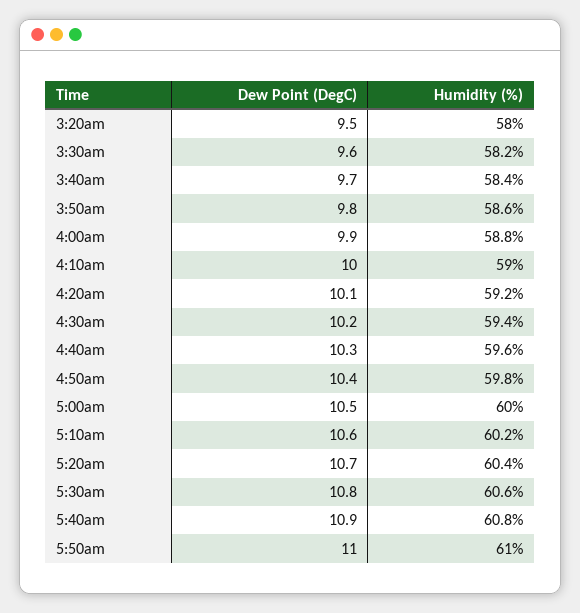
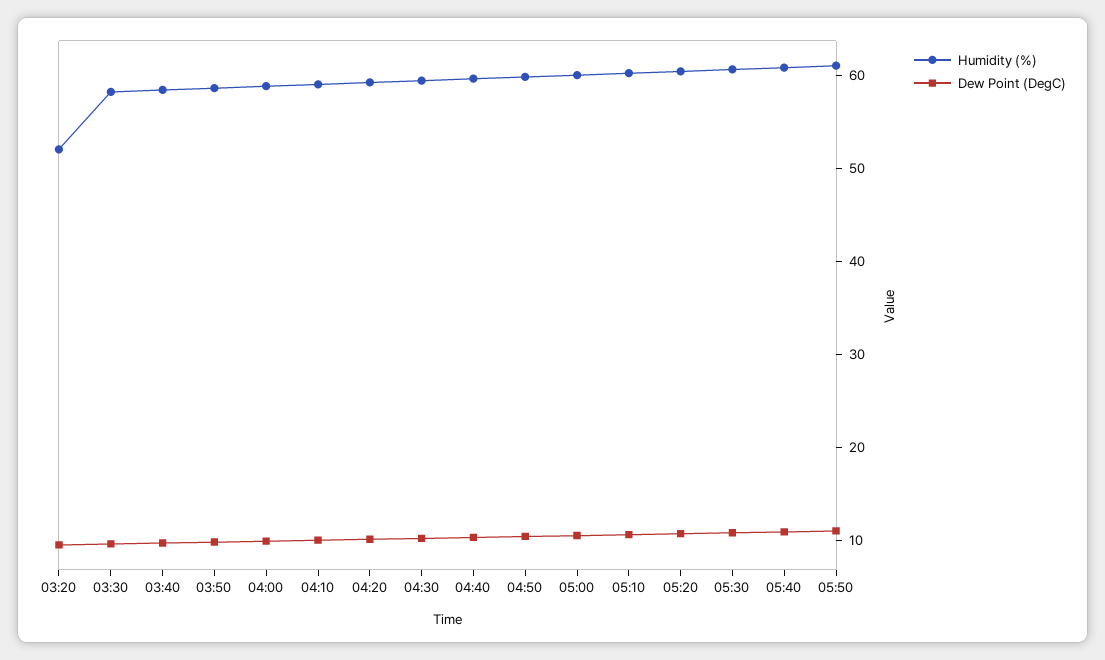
Humidity (%), 3:20am: 58 -> 52

